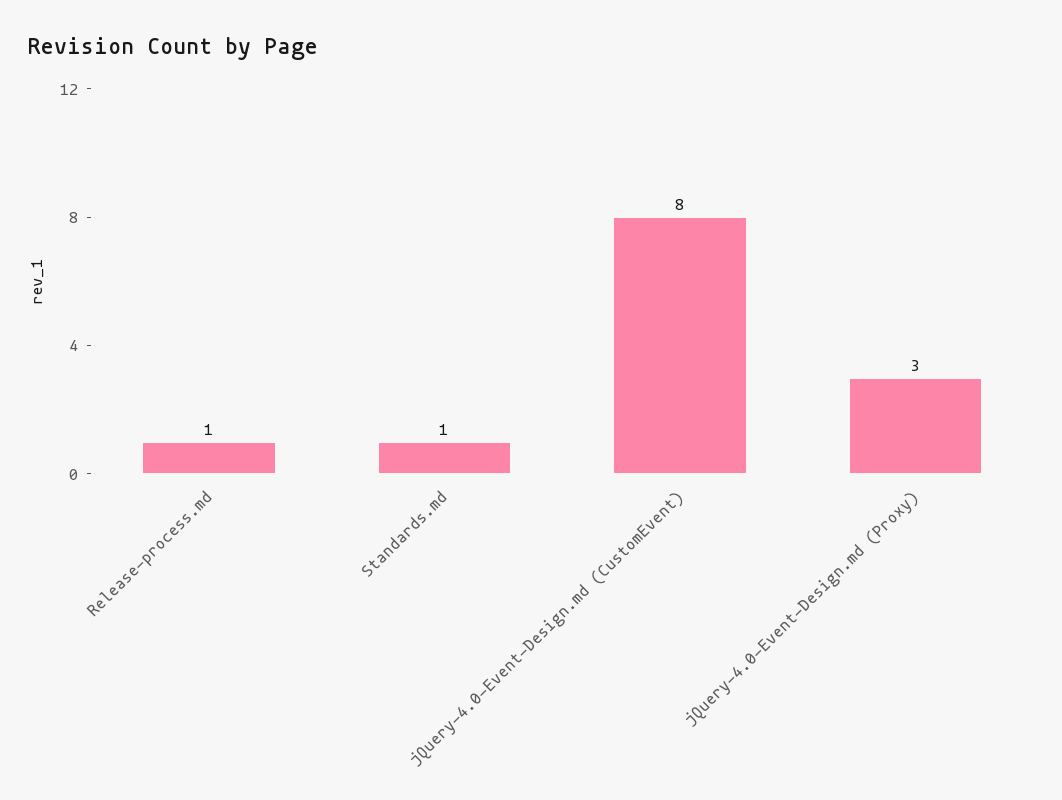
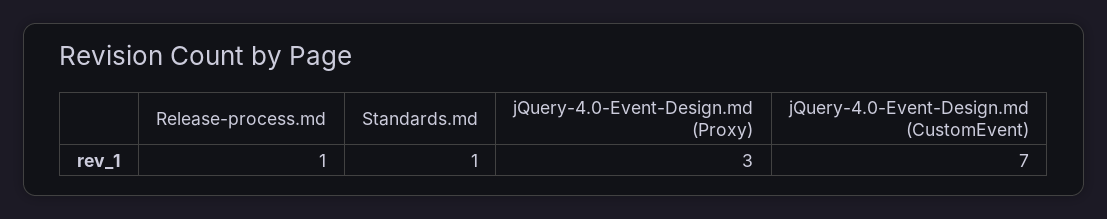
jQuery-4.0-Event-Design.md (CustomEvent): 8 -> 7

